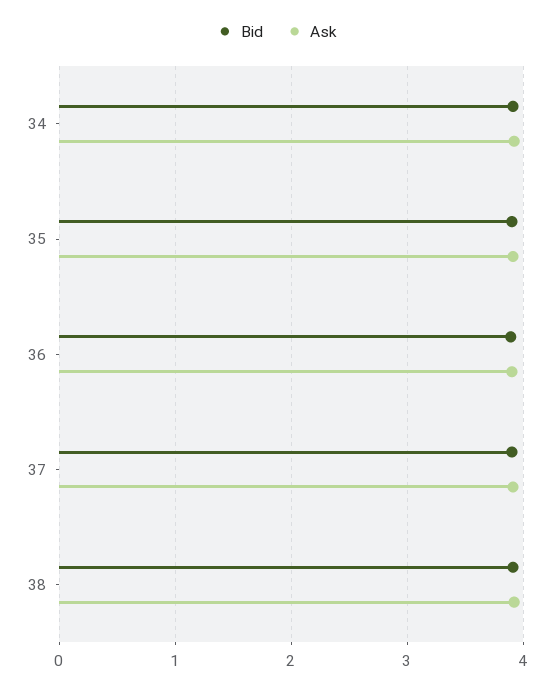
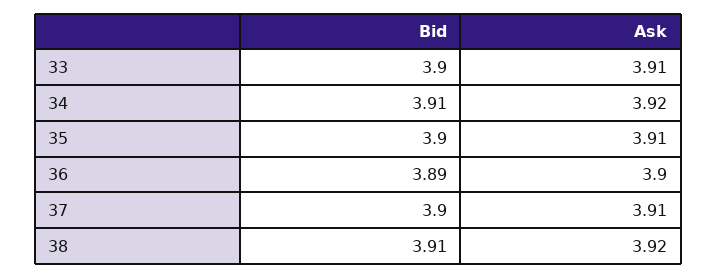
Bid, 33: none -> 3.9
Ask, 33: none -> 3.91

